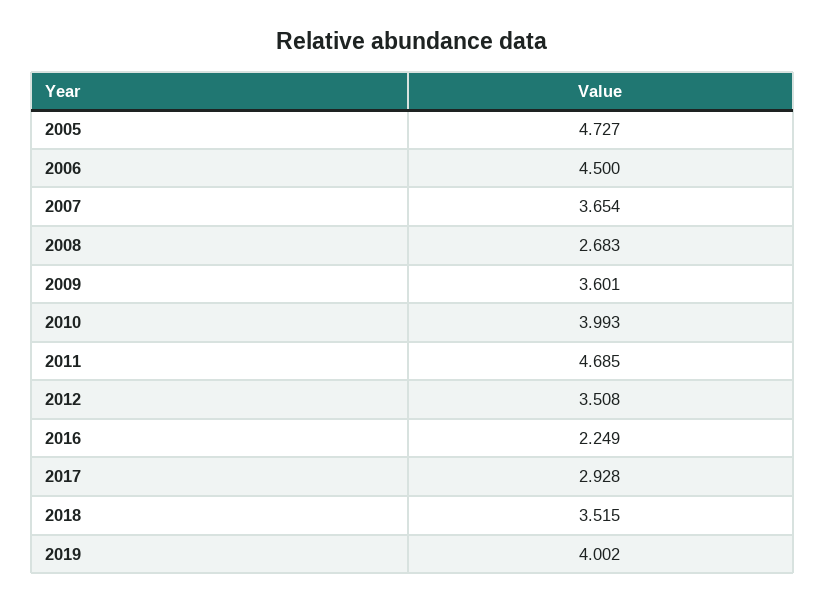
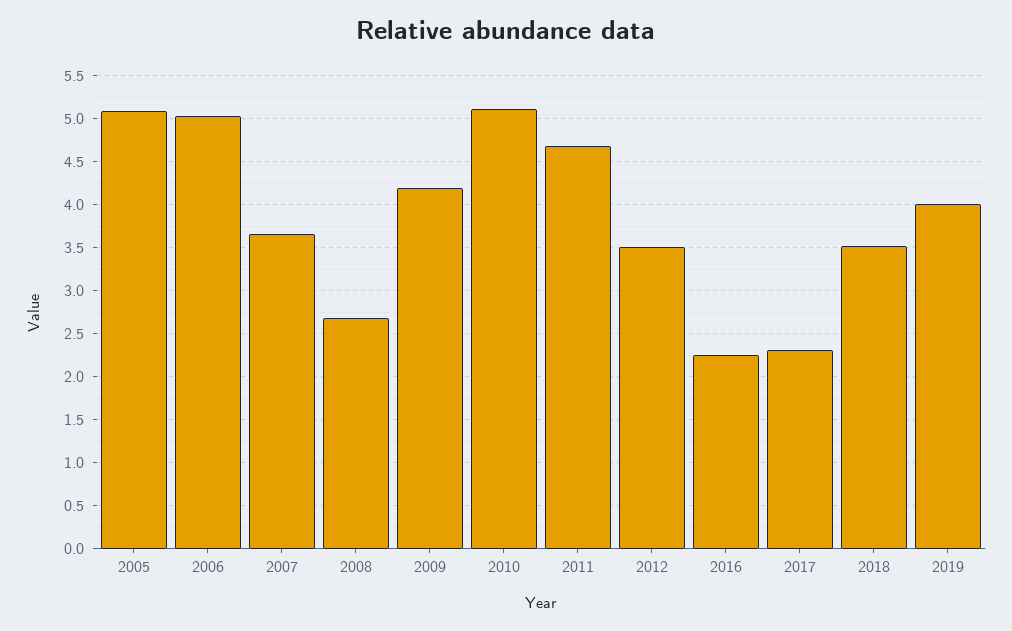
2005: 4.727 -> 5.1
2006: 4.5 -> 5
2009: 3.601 -> 4.2
2010: 3.993 -> 5.1
2017: 2.928 -> 2.3

